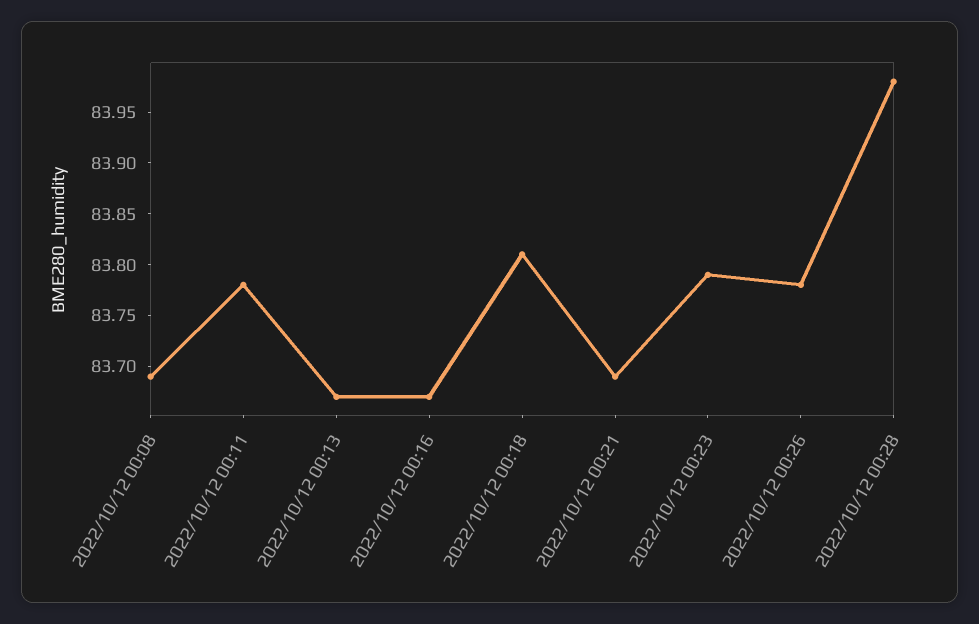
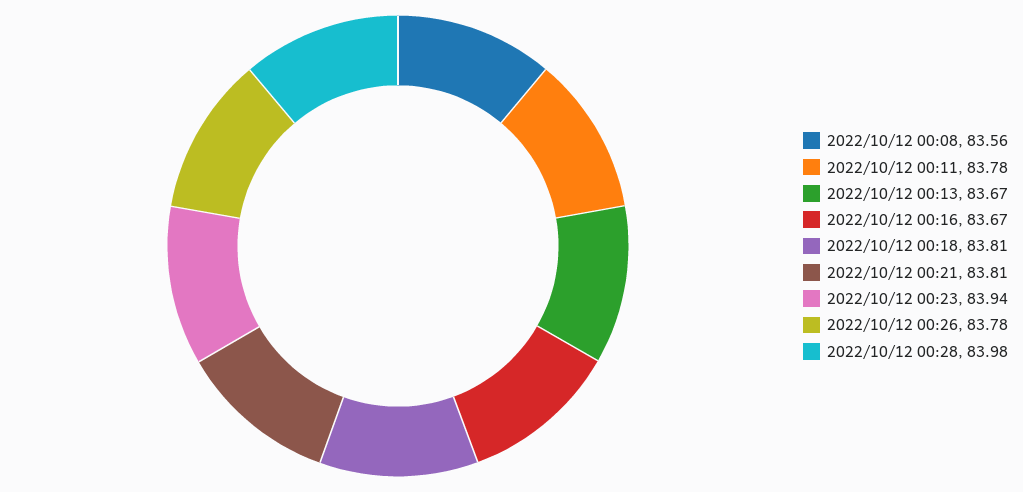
2022/10/12 00:08: 83.69 -> 83.56
2022/10/12 00:21: 83.69 -> 83.81
2022/10/12 00:23: 83.79 -> 83.94

